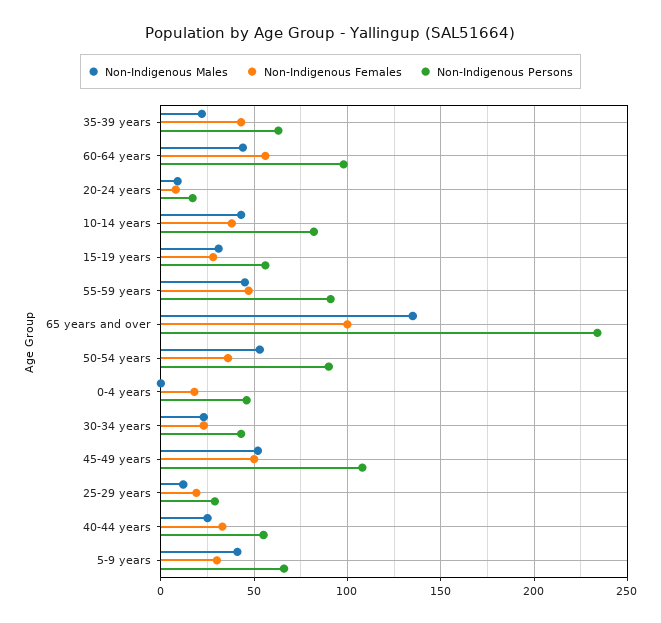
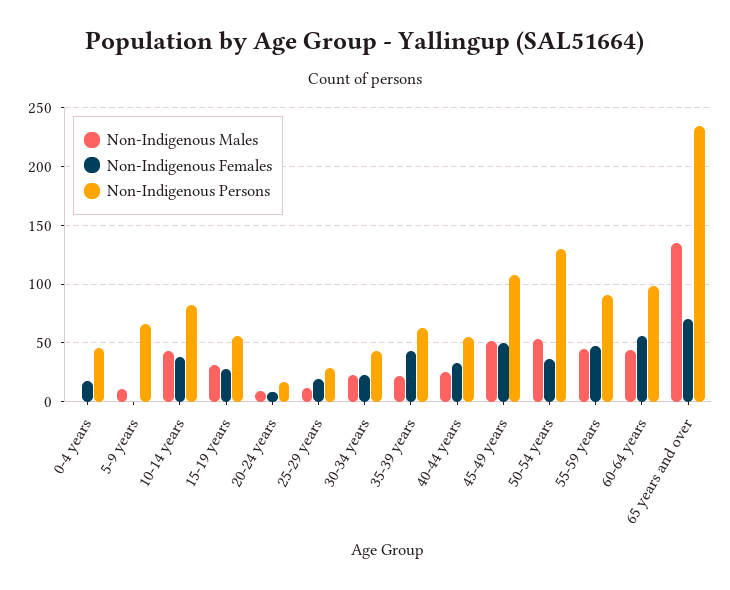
Non-Indigenous Females, 65 years and over: 100 -> 70
Non-Indigenous Persons, 50-54 years: 90 -> 130
Non-Indigenous Males, 5-9 years: 40 -> 10
Non-Indigenous Females, 5-9 years: 30 -> 0

